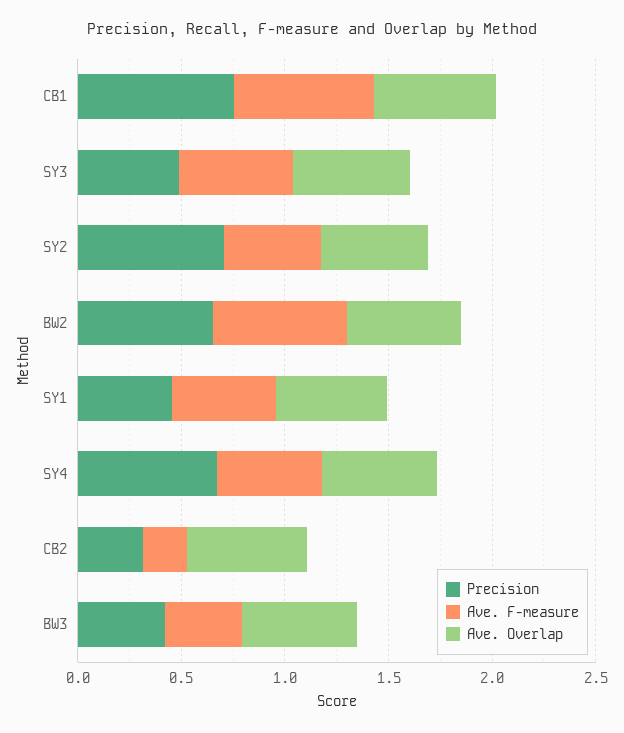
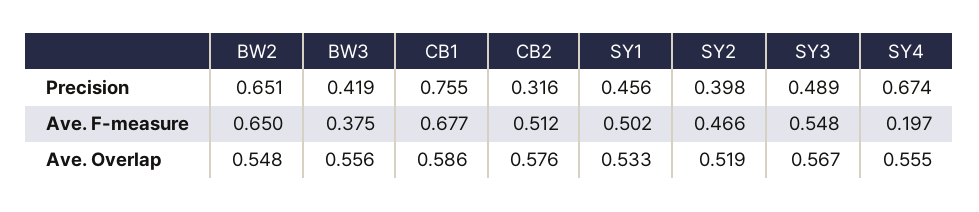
Precision, SY2: 0.7 -> 0.398
Ave. F-measure, SY4: 0.5 -> 0.197
Ave. F-measure, CB2: 0.2 -> 0.512

